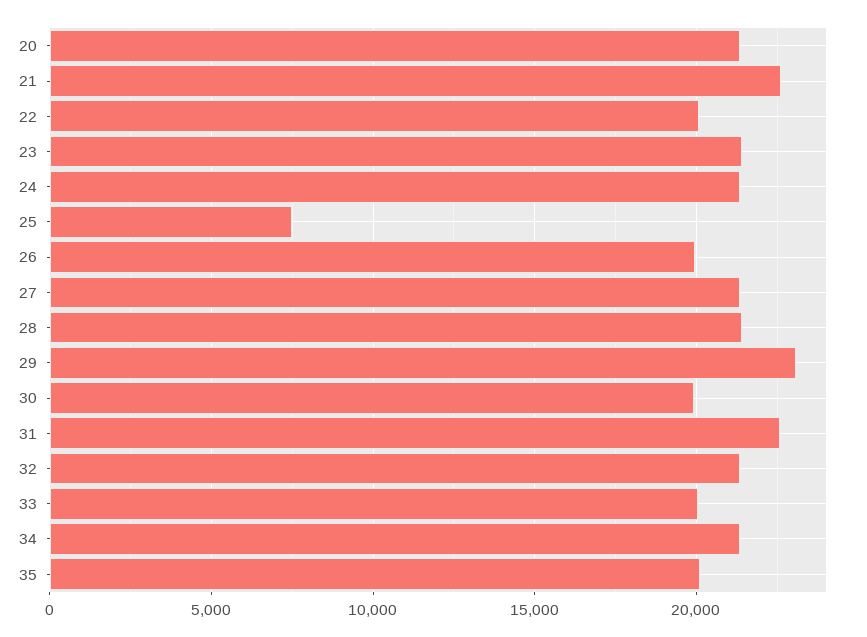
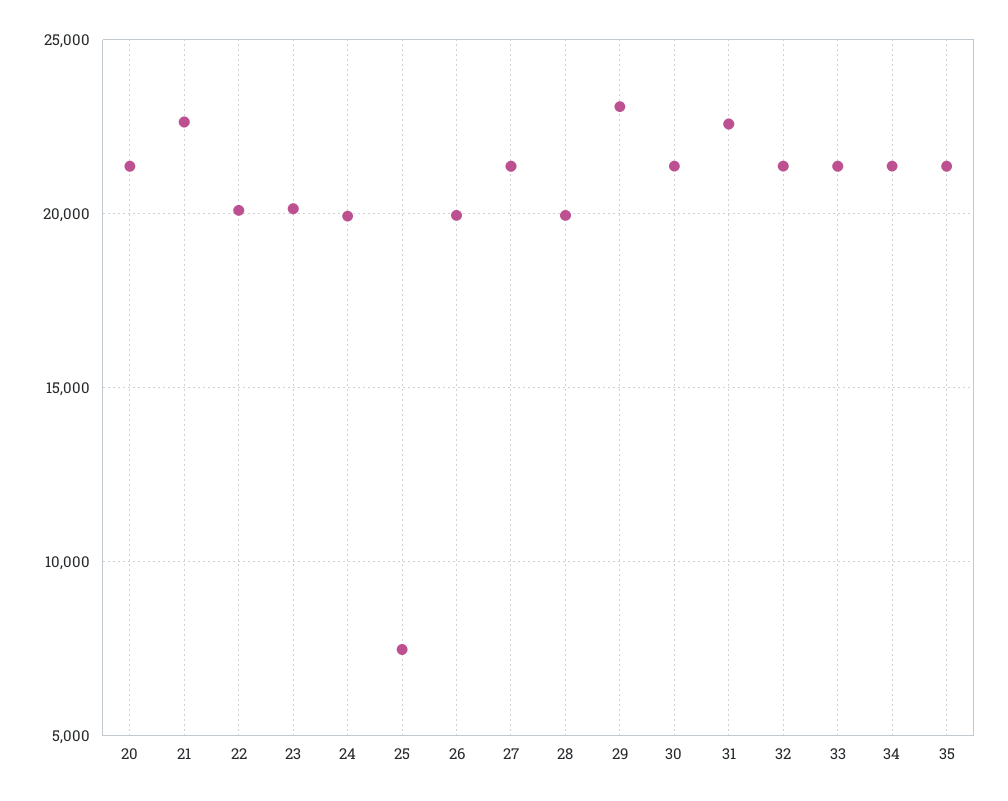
23: 21500 -> 20000
24: 21500 -> 20000
28: 21500 -> 20000
30: 20000 -> 21500
33: 20000 -> 21500
35: 20000 -> 21500

